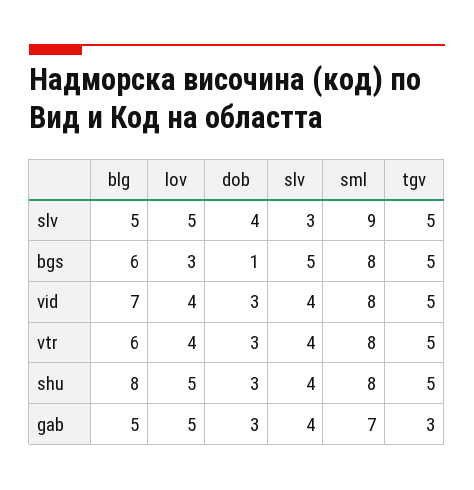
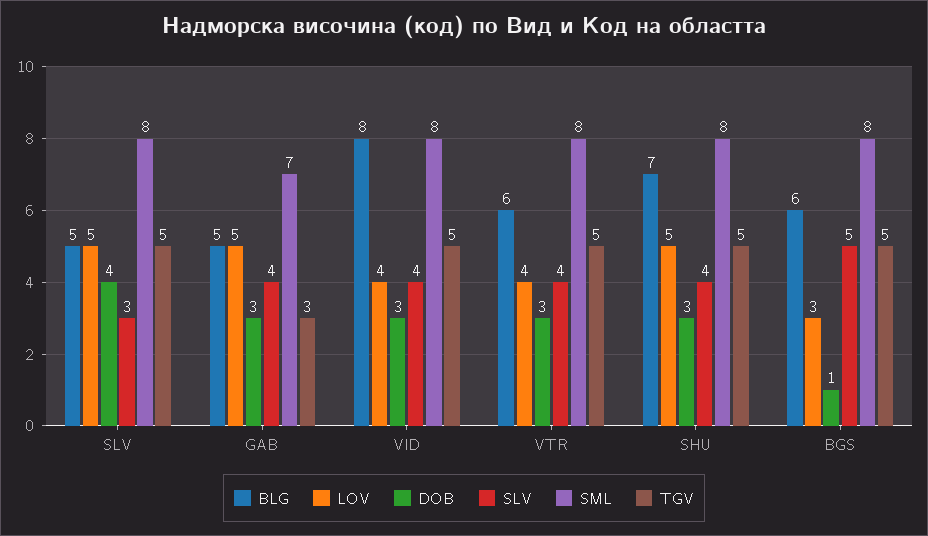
sml, slv: 9 -> 8
blg, vid: 7 -> 8
blg, shu: 8 -> 7

